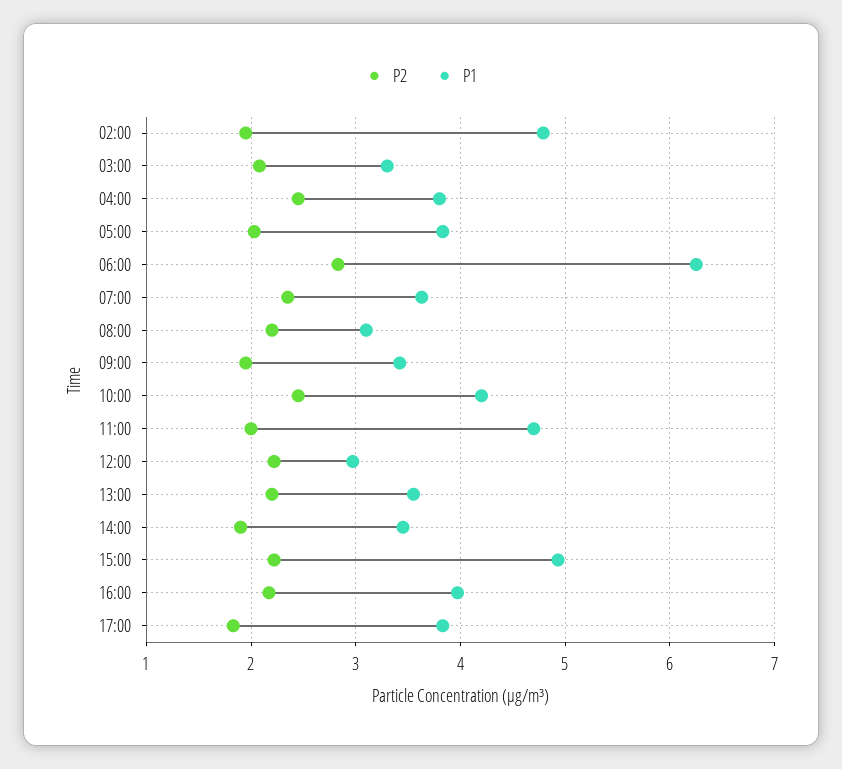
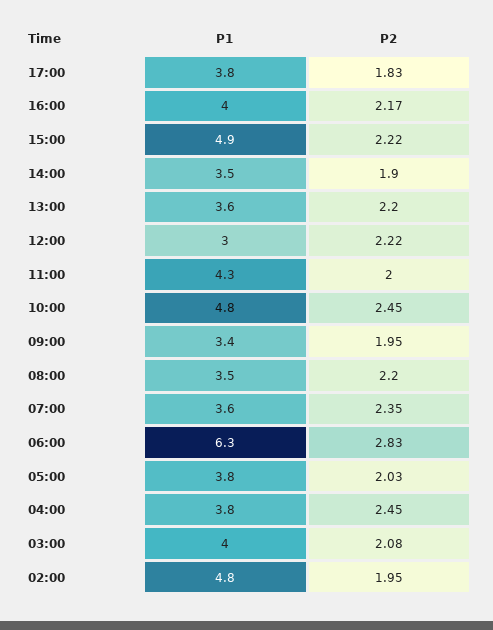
P1, 03:00: 3.3 -> 4
P1, 08:00: 3.1 -> 3.5
P1, 10:00: 4.2 -> 4.8
P1, 11:00: 4.7 -> 4.3

